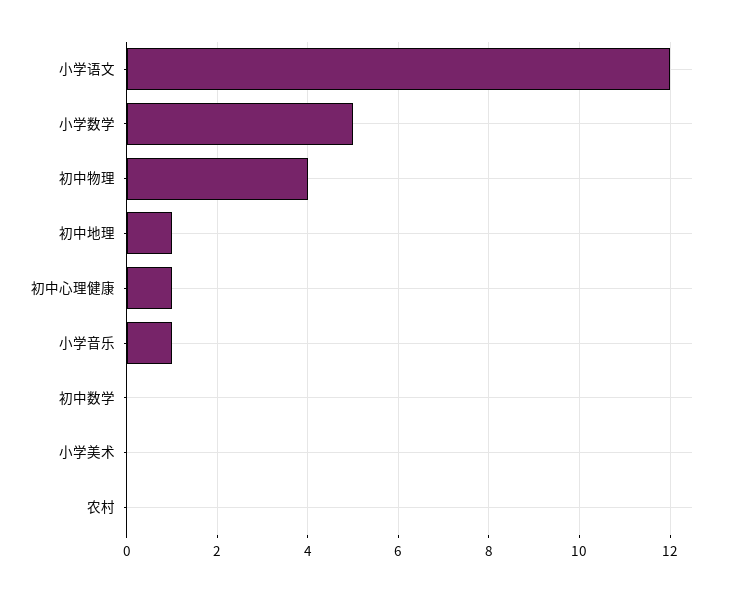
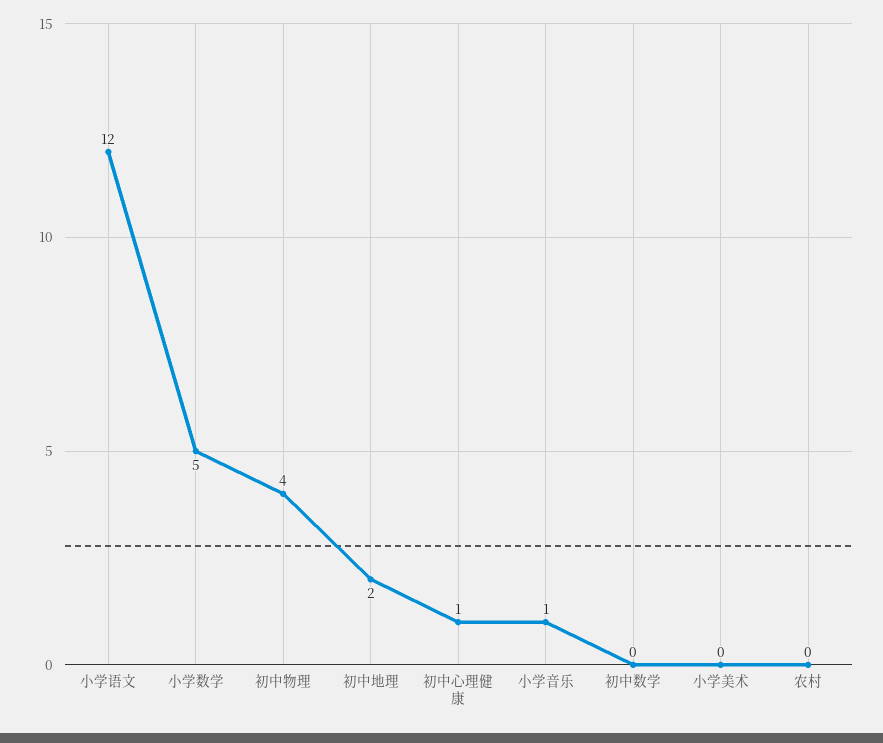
初中地理: 1 -> 2

